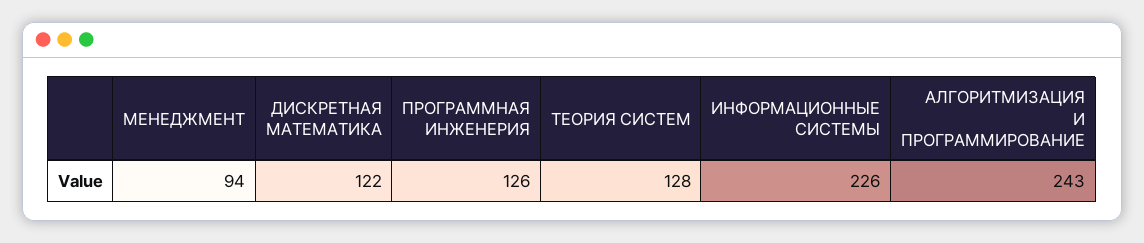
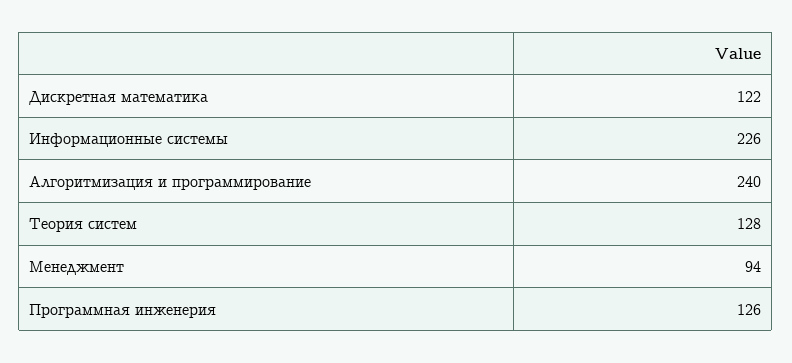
АЛГОРИТМИЗАЦИЯ И ПРОГРАММИРОВАНИЕ: 243 -> 240

